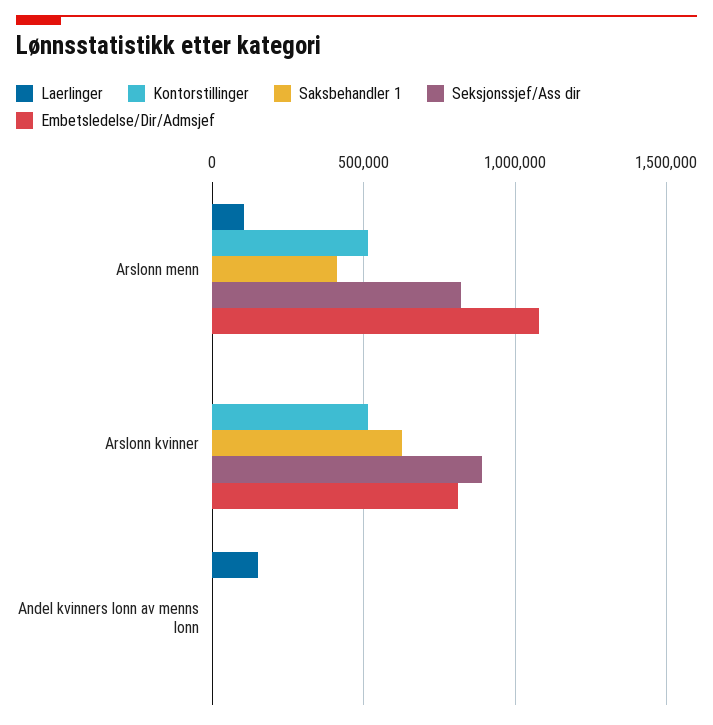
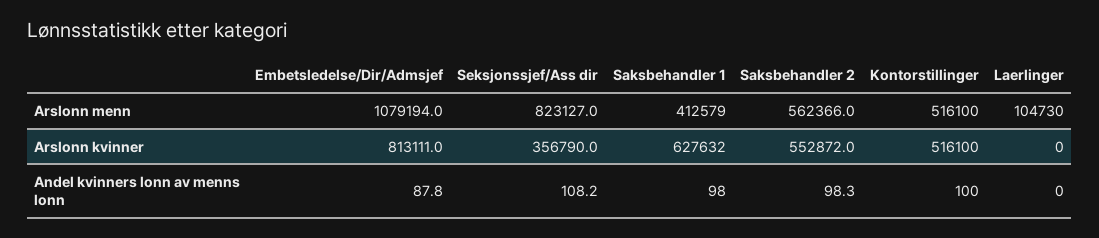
Seksjonssjef/Ass dir, Arslonn kvinner: 900000 -> 356790
Laerlinger, Andel kvinners lonn av menns lonn: 150000 -> 0
Saksbehandler 2, Arslonn menn: none -> 562366
Saksbehandler 2, Arslonn kvinner: none -> 552872
Saksbehandler 2, Andel kvinners lonn av menns lonn: none -> 98.3

